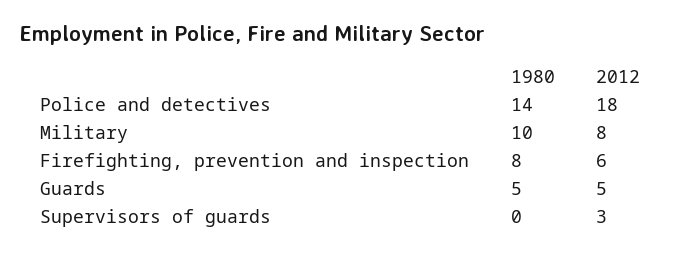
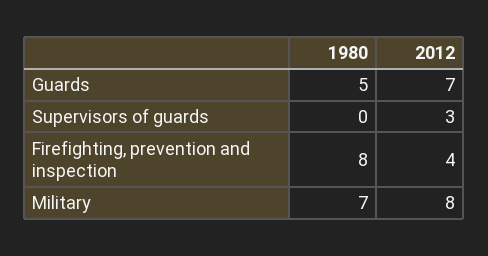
1980, Police and detectives: 14 -> none
2012, Police and detectives: 18 -> none
1980, Military: 10 -> 7
2012, Firefighting, prevention and inspection: 6 -> 4
2012, Guards: 5 -> 7

